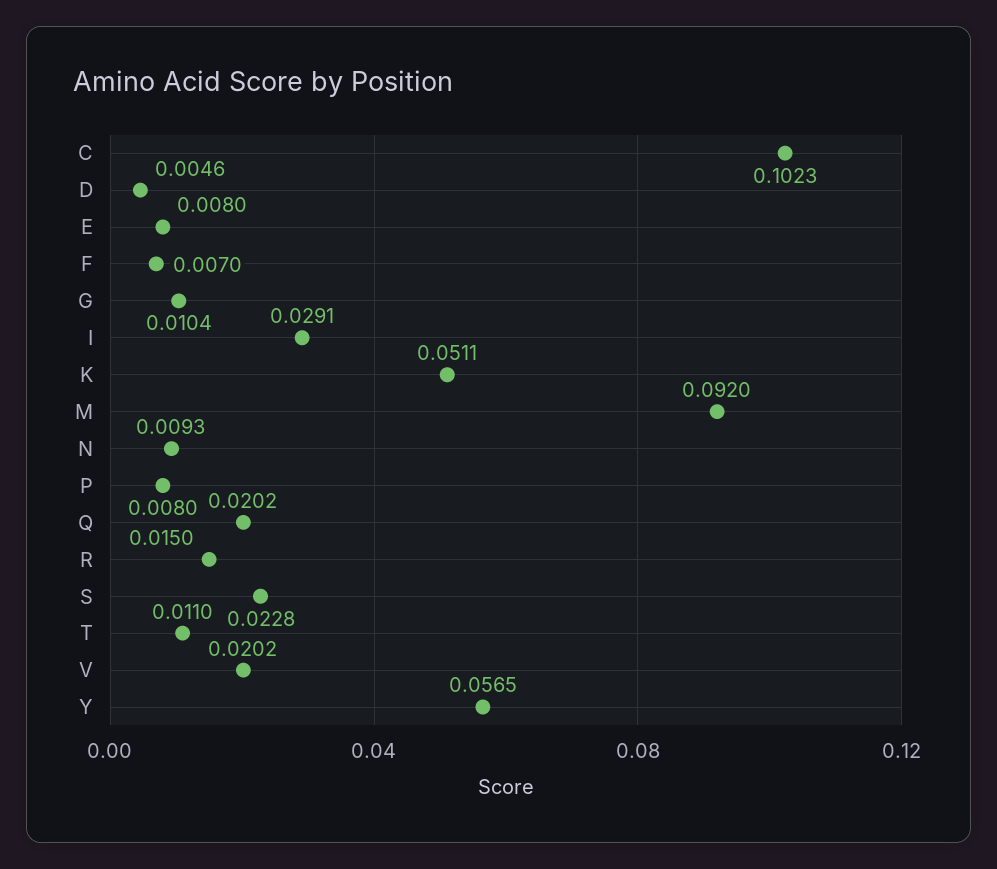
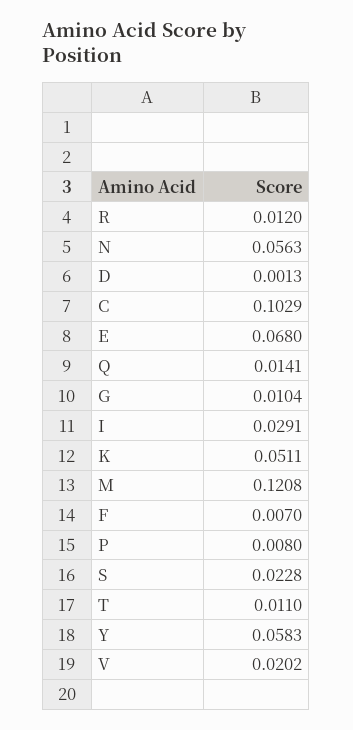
C: 0.1023 -> 0.1029
D: 0.0046 -> 0.0013
E: 0.008 -> 0.068
M: 0.092 -> 0.1208
N: 0.0093 -> 0.0563
Q: 0.0202 -> 0.0141
R: 0.015 -> 0.012
Y: 0.0565 -> 0.0583

